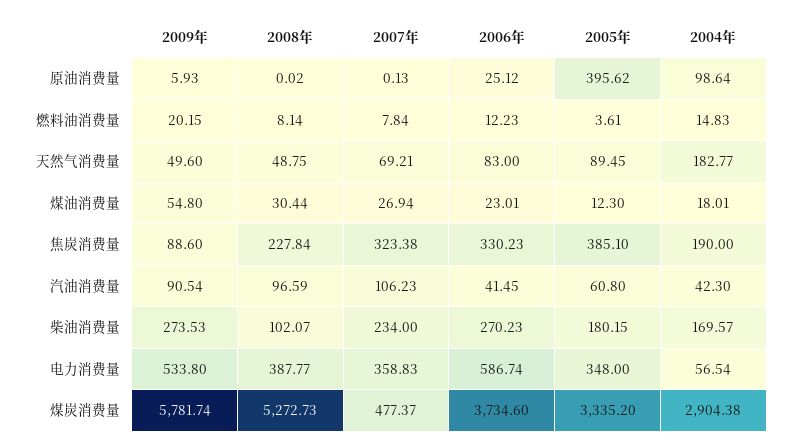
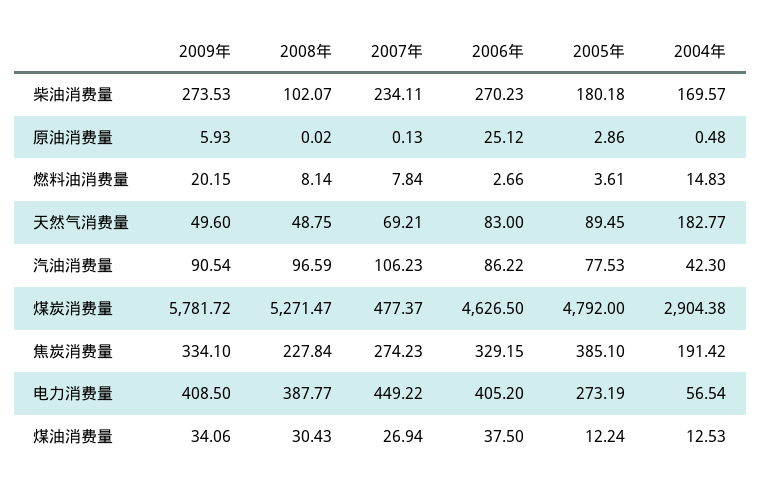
2005年, 原油消费量: 395.62 -> 2.86
2004年, 原油消费量: 98.64 -> 0.48
2006年, 燃料油消费量: 12.23 -> 2.66
2009年, 煤油消费量: 54.8 -> 34.06
2008年, 煤油消费量: 30.44 -> 30.43
2006年, 煤油消费量: 23.01 -> 37.5
2005年, 煤油消费量: 12.3 -> 12.24
2004年, 煤油消费量: 18.01 -> 12.53
2009年, 焦炭消费量: 88.6 -> 334.1
2007年, 焦炭消费量: 323.38 -> 274.23
2006年, 焦炭消费量: 330.23 -> 329.15
2004年, 焦炭消费量: 190 -> 191.42
2006年, 汽油消费量: 41.45 -> 86.22
2005年, 汽油消费量: 60.8 -> 77.53
2007年, 柴油消费量: 234 -> 234.11
2005年, 柴油消费量: 180.15 -> 180.18
2009年, 电力消费量: 533.8 -> 408.5
2007年, 电力消费量: 358.83 -> 449.22
2006年, 电力消费量: 586.74 -> 405.2
2005年, 电力消费量: 348 -> 273.19
2009年, 煤炭消费量: 5781.74 -> 5781.72
2008年, 煤炭消费量: 5272.73 -> 5271.47
2006年, 煤炭消费量: 3734.6 -> 4626.5
2005年, 煤炭消费量: 3335.2 -> 4792

